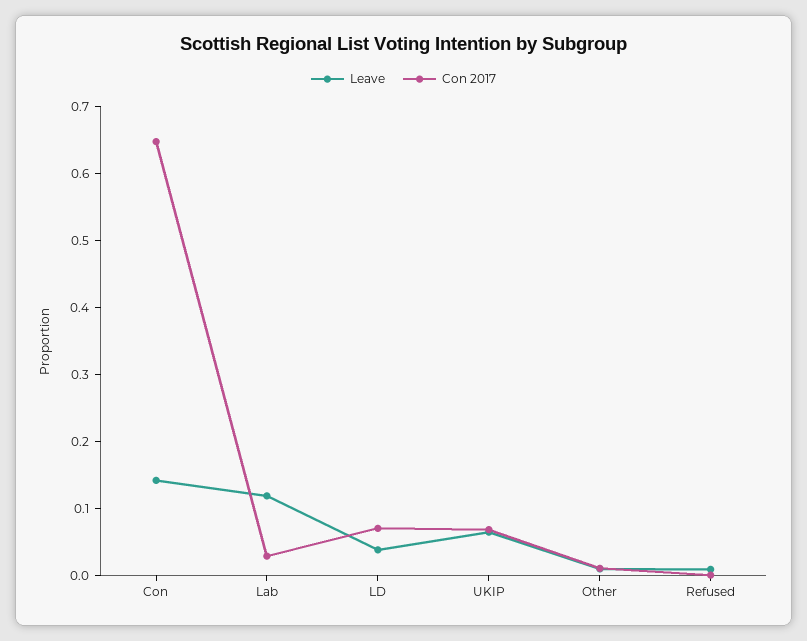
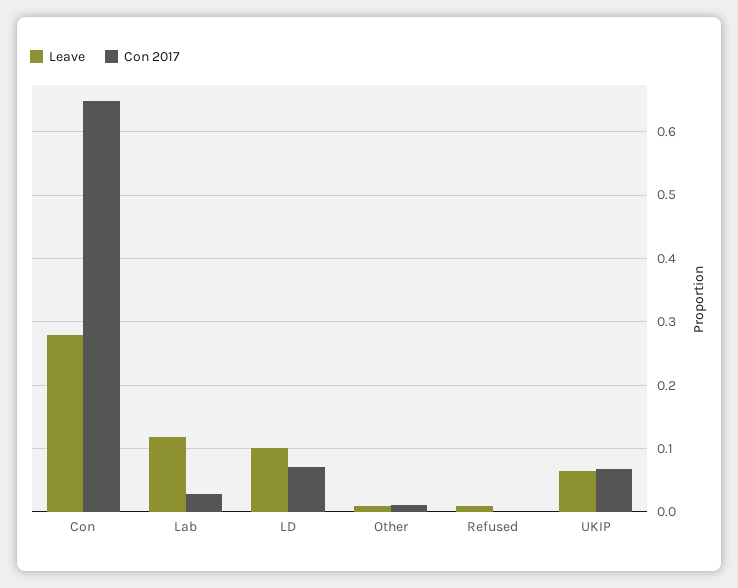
Leave, Con: 0.14 -> 0.28
Leave, LD: 0.04 -> 0.1

